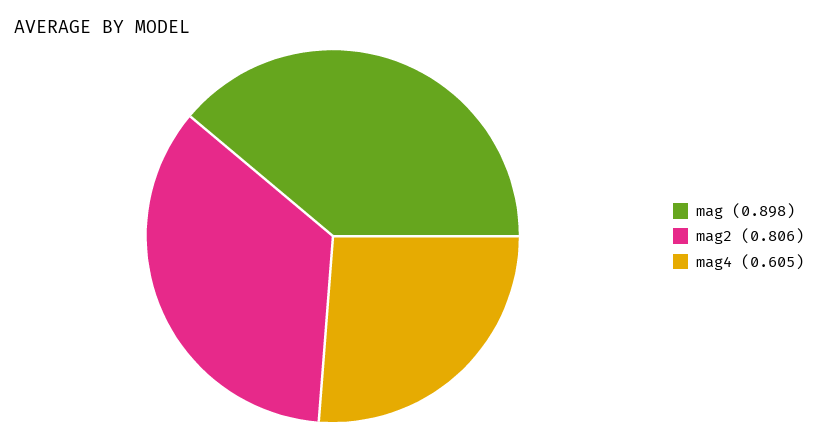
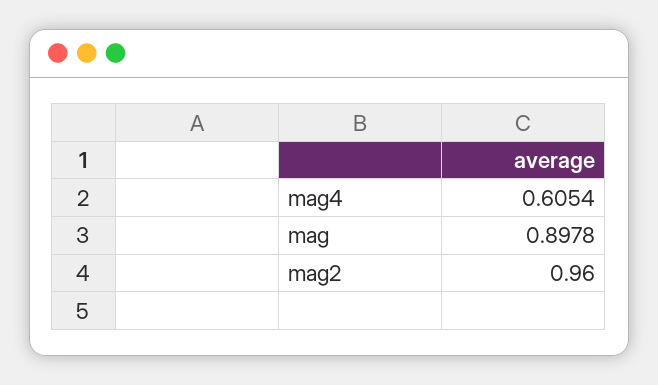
mag2: 0.806 -> 0.96

